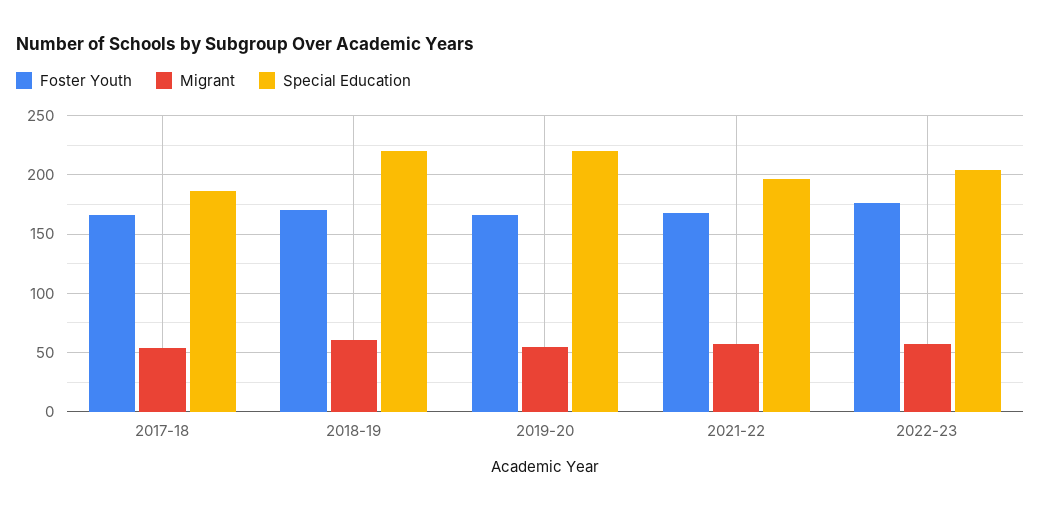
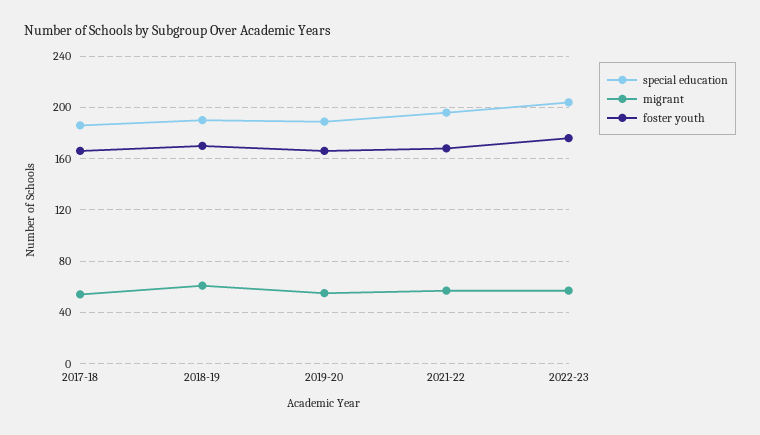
Special Education, 2018-19: 220 -> 190
Special Education, 2019-20: 220 -> 190

